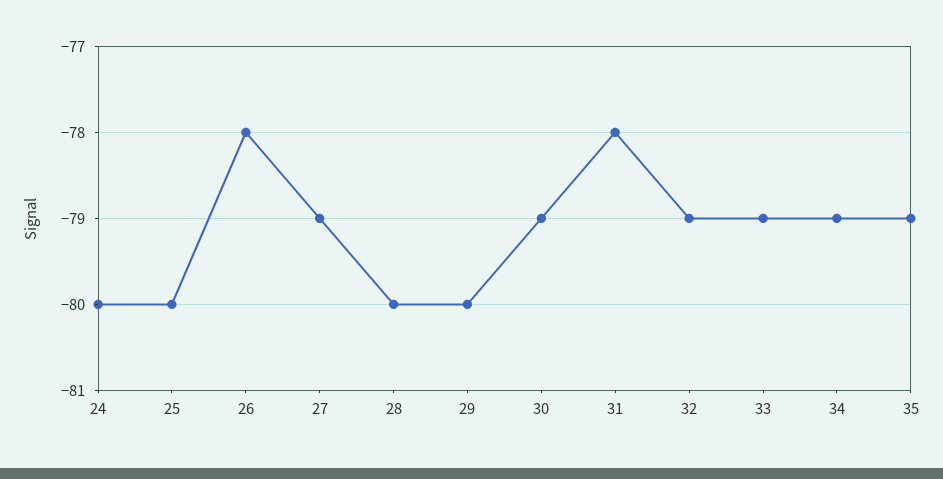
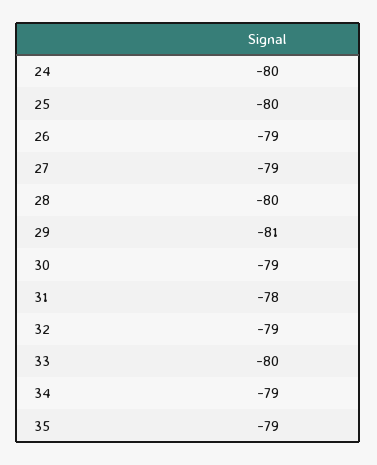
26: -78 -> -79
29: -80 -> -81
33: -79 -> -80

